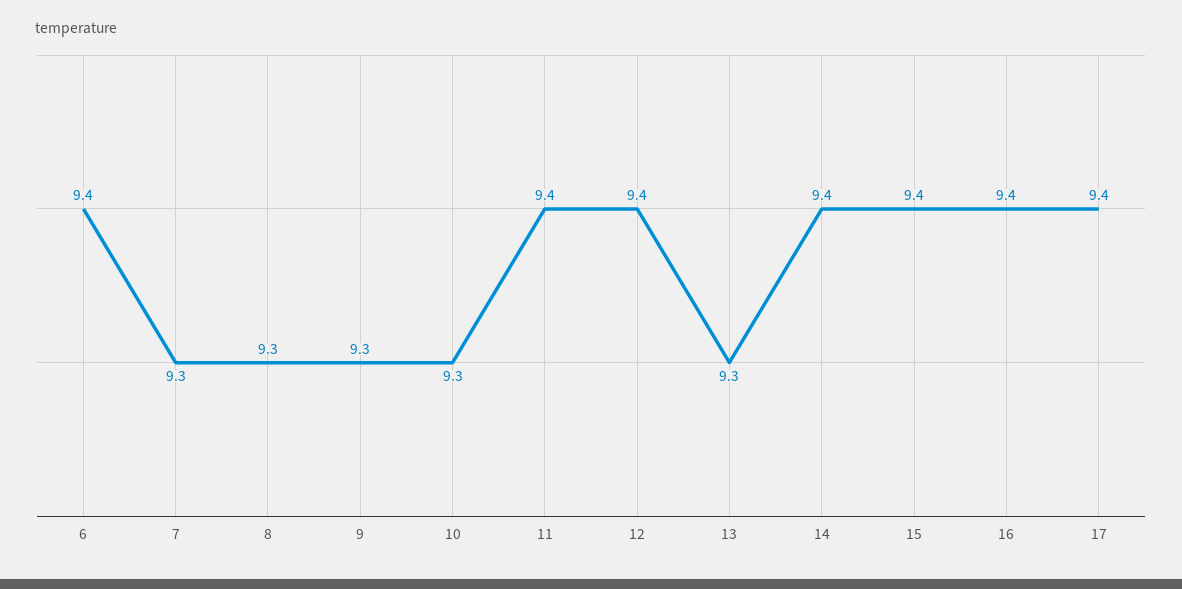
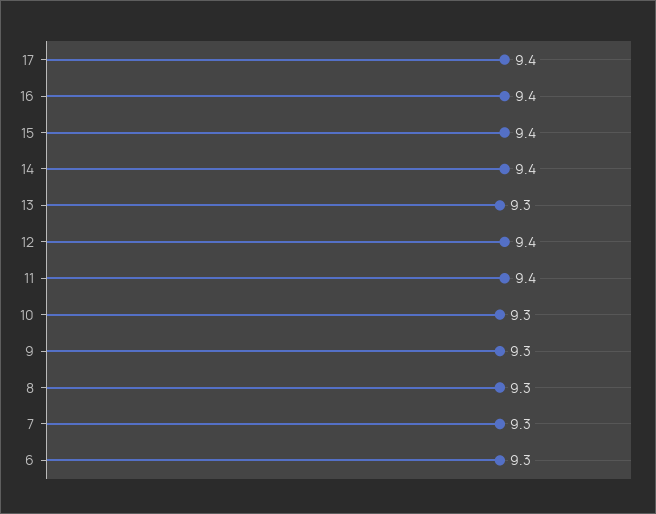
6: 9.4 -> 9.3

